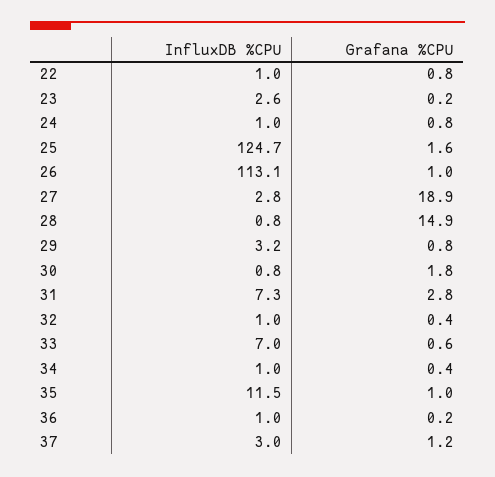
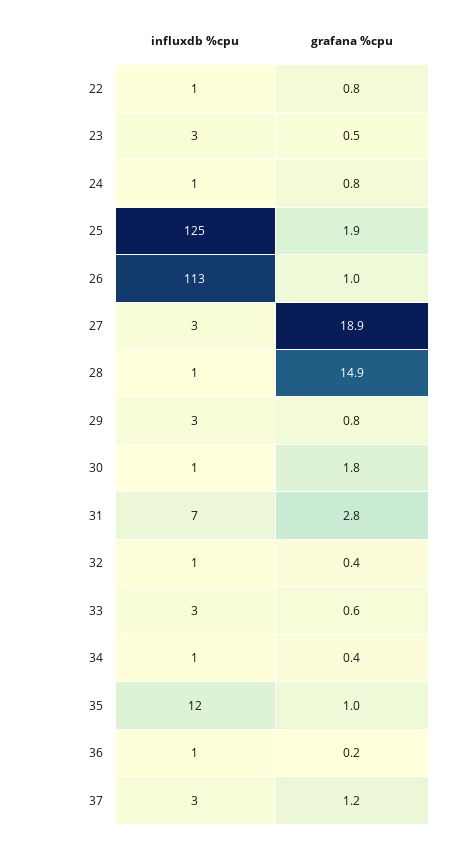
Grafana %CPU, 23: 0.2 -> 0.5
Grafana %CPU, 25: 1.6 -> 1.9
InfluxDB %CPU, 33: 7 -> 3

